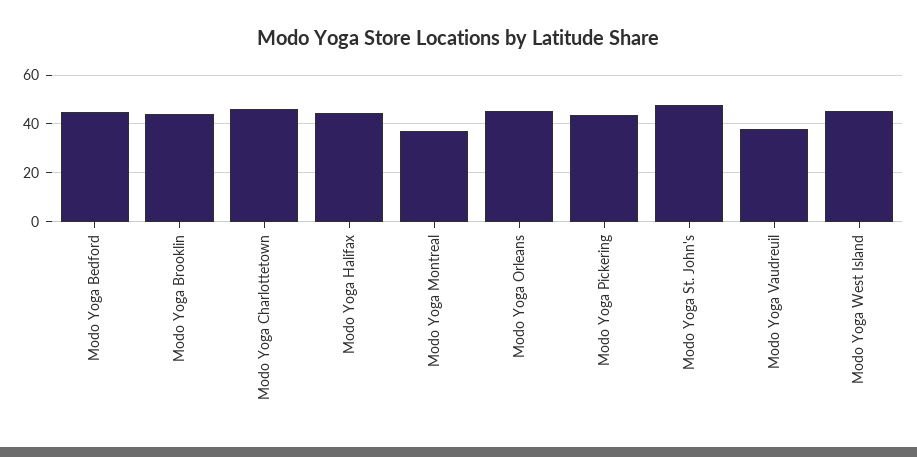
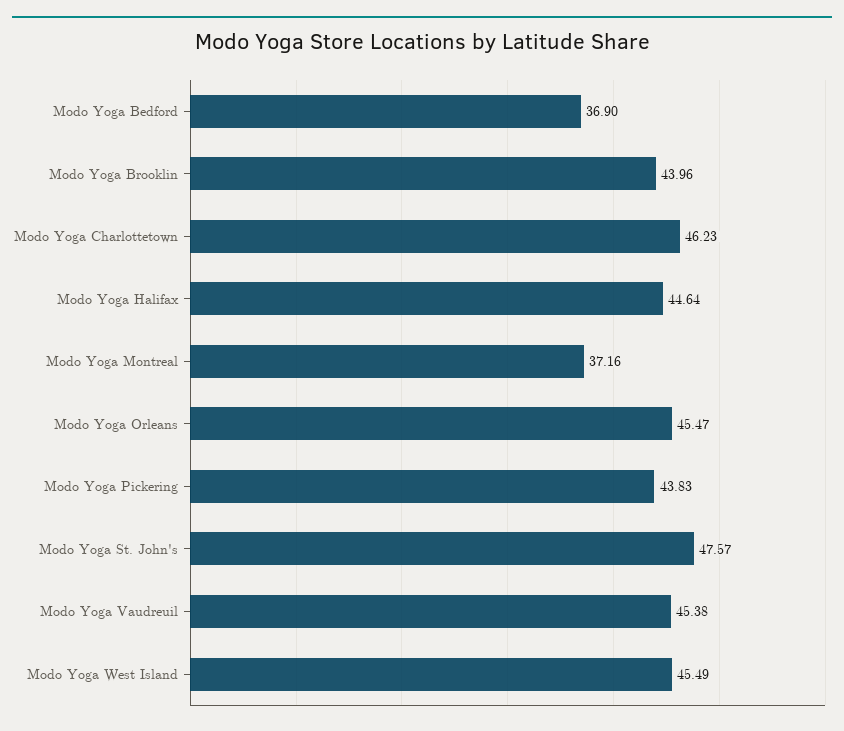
Modo Yoga Bedford: 45 -> 36.9
Modo Yoga Vaudreuil: 37.5 -> 45.38

